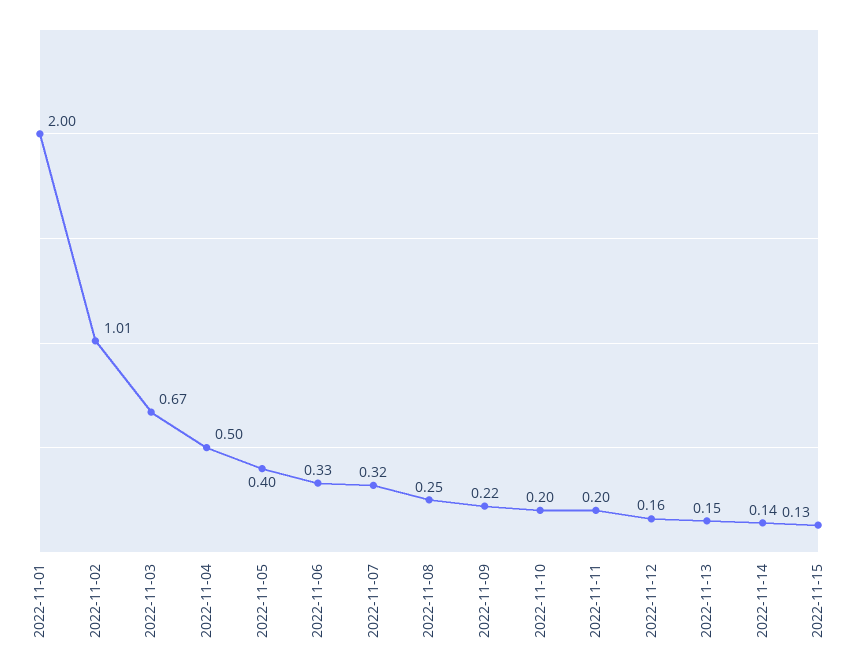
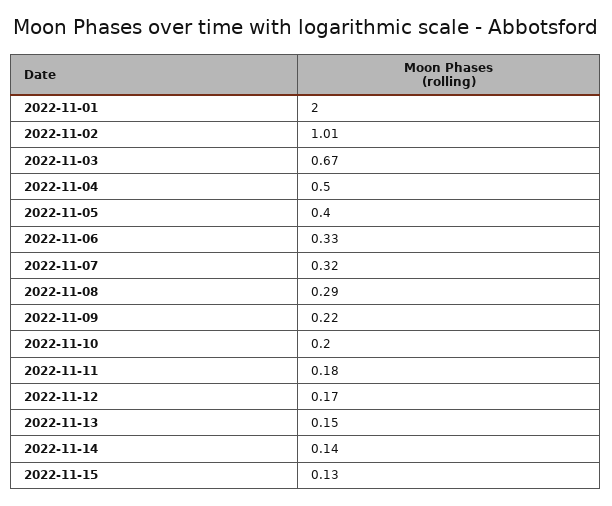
2022-11-08: 0.25 -> 0.29
2022-11-11: 0.2 -> 0.18
2022-11-12: 0.16 -> 0.17

